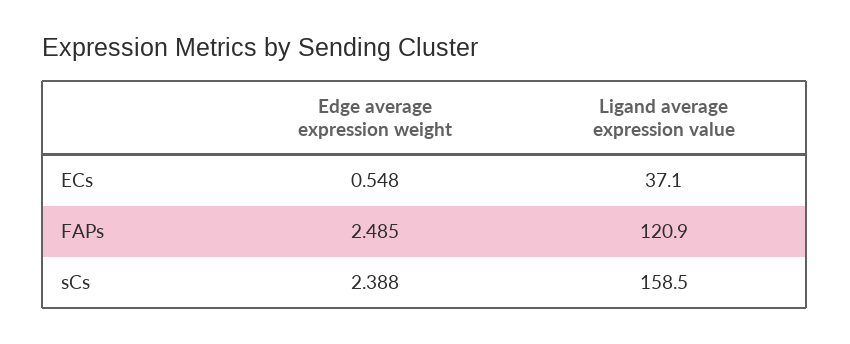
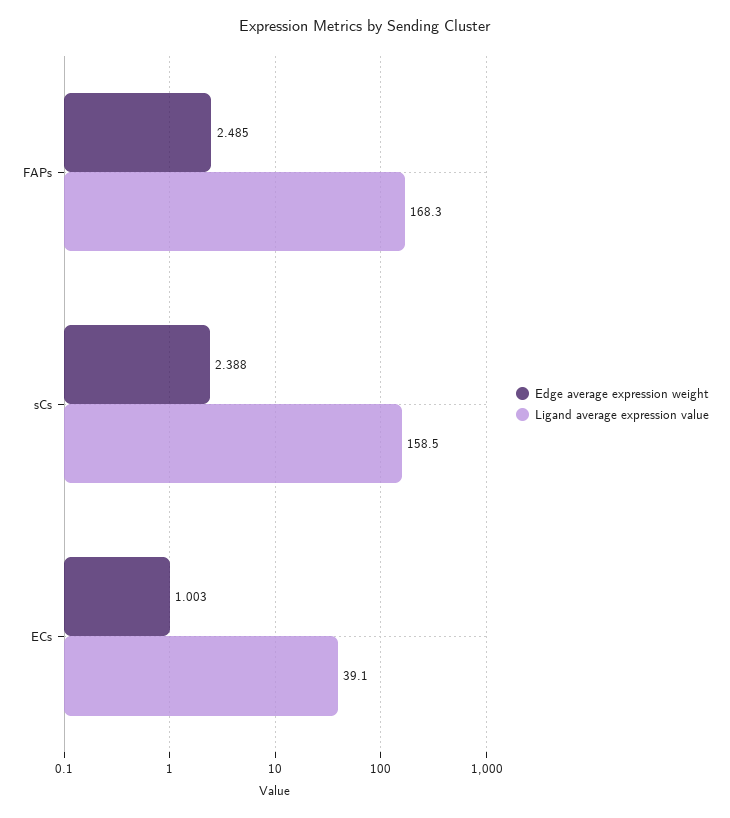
Edge average expression weight, ECs: 0.548 -> 1.003
Ligand average expression value, ECs: 37.1 -> 39.1
Ligand average expression value, FAPs: 120.9 -> 168.3

